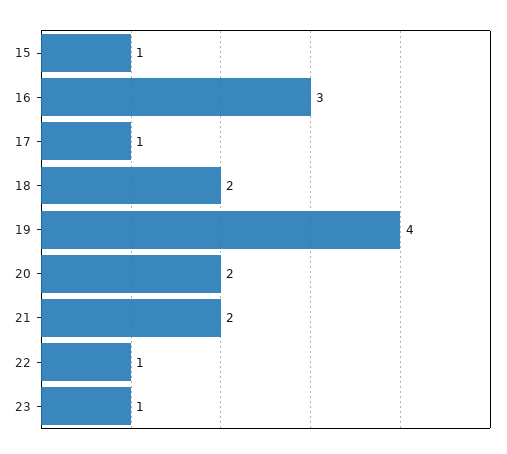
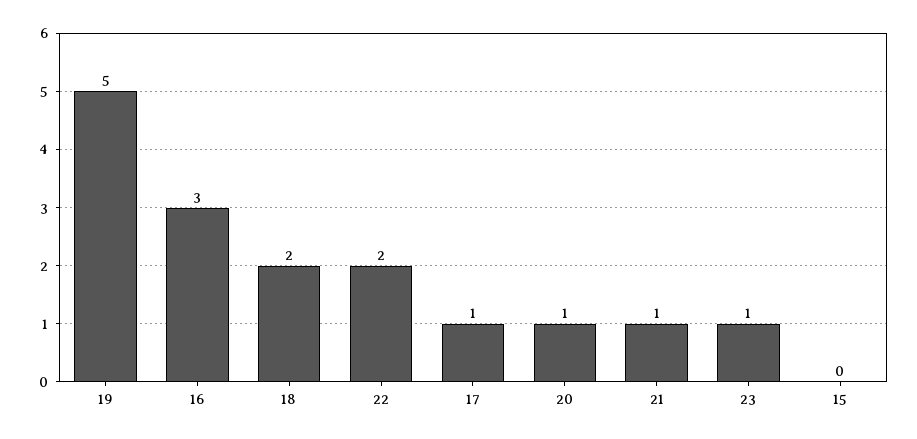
15: 1 -> 0
19: 4 -> 5
20: 2 -> 1
21: 2 -> 1
22: 1 -> 2

